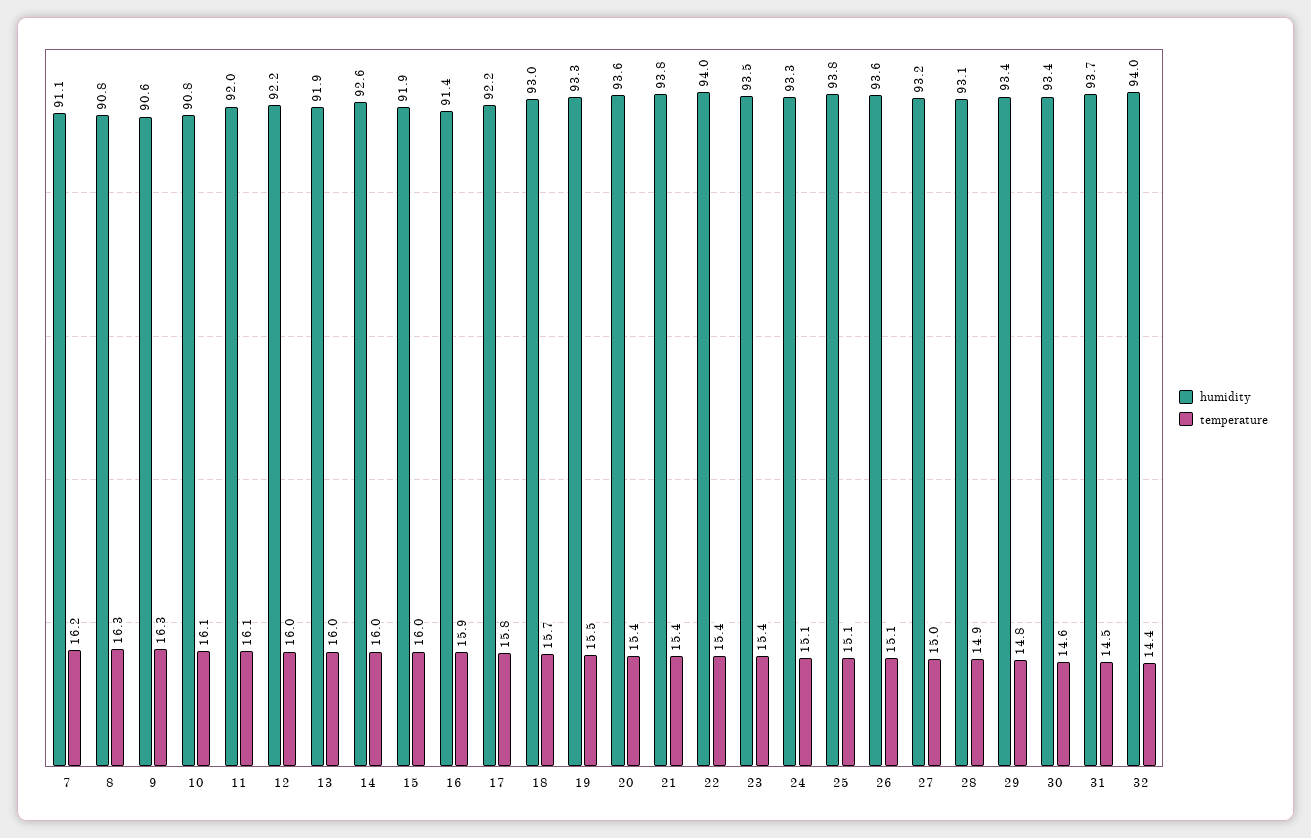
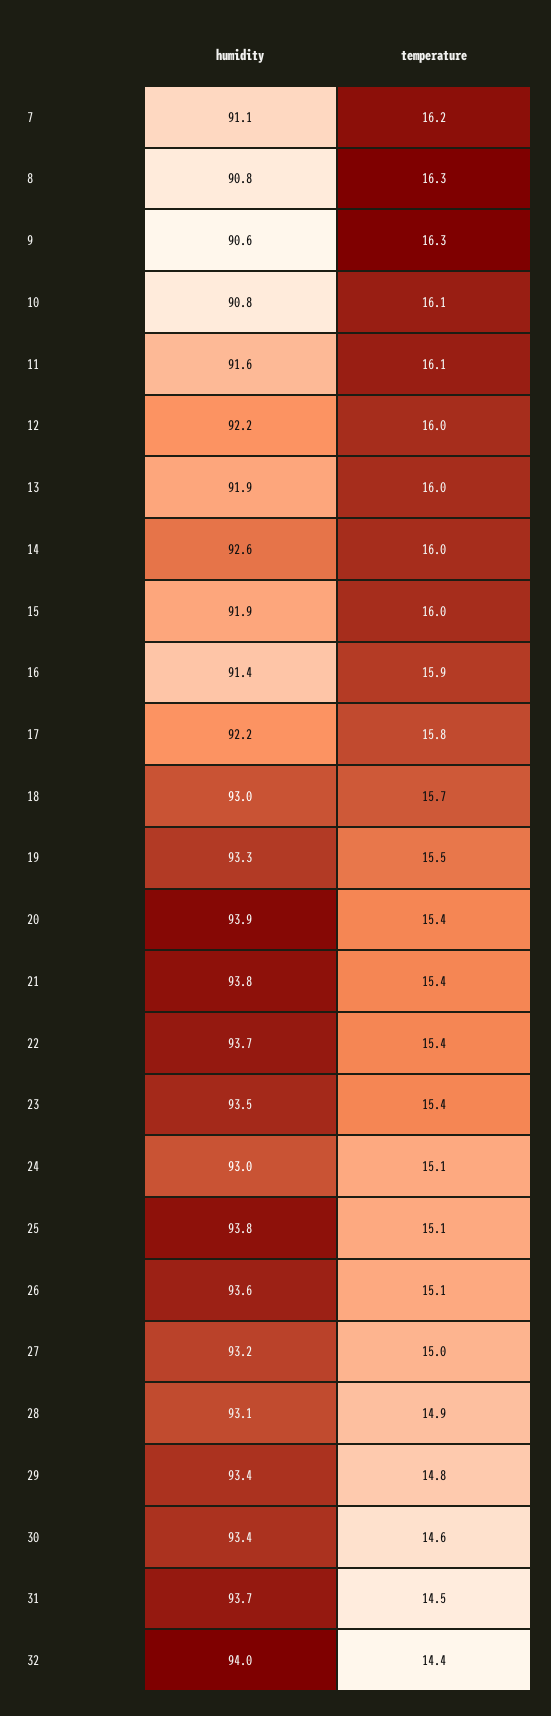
humidity, 11: 92 -> 91.6
humidity, 20: 93.6 -> 93.9
humidity, 22: 94 -> 93.7
humidity, 24: 93.3 -> 93

